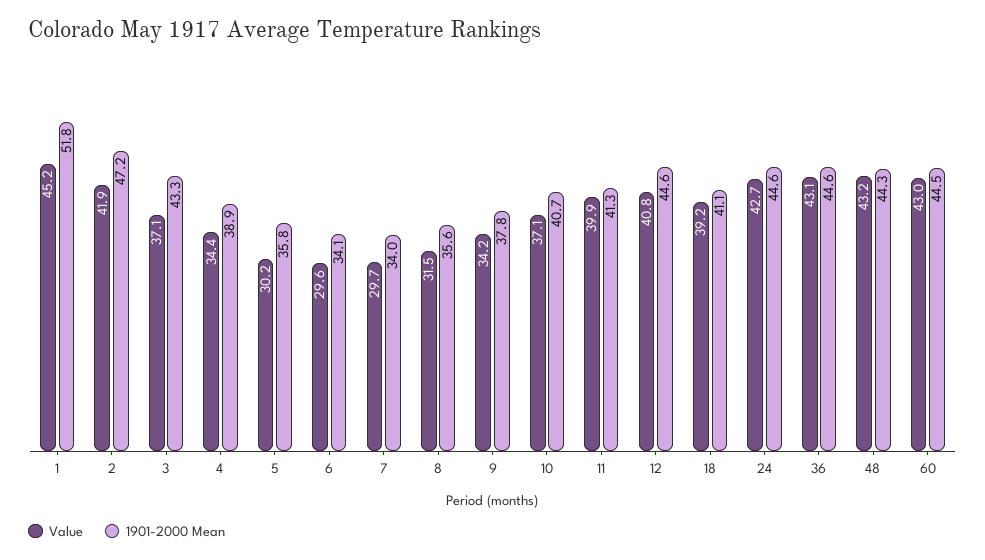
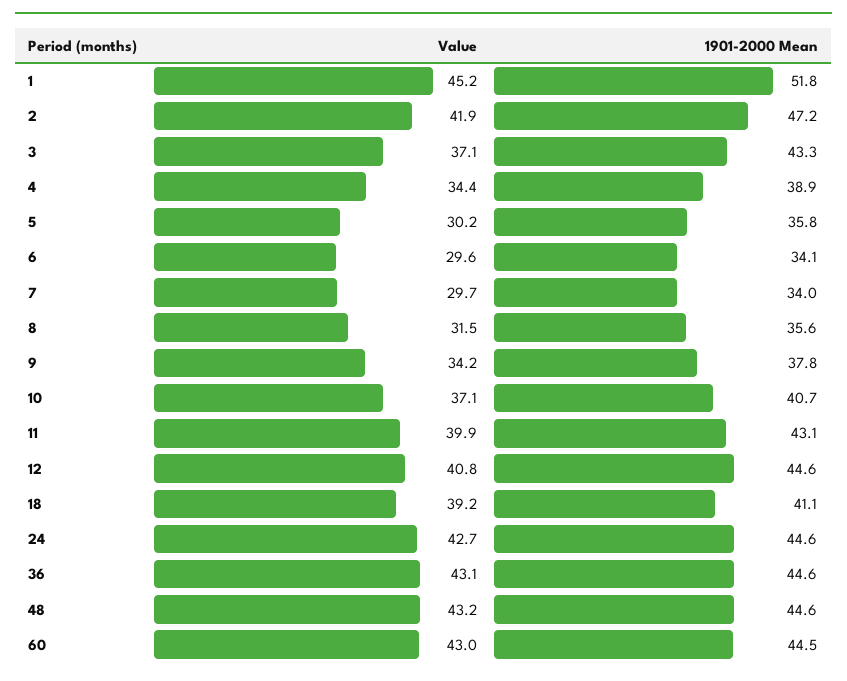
1901-2000 Mean, 11: 41.3 -> 43.1
1901-2000 Mean, 48: 44.3 -> 44.6

